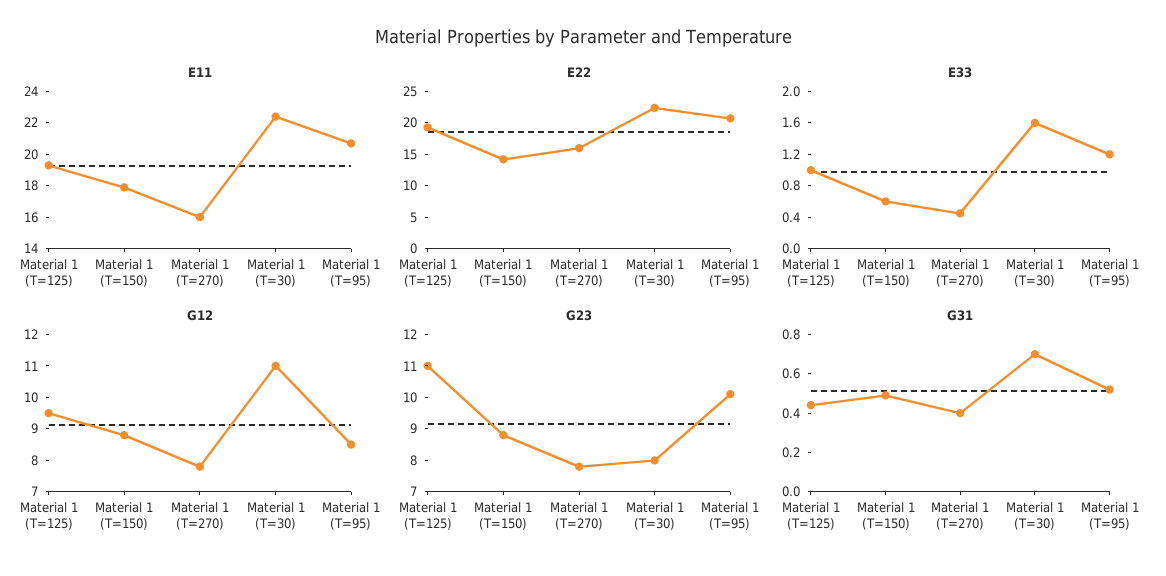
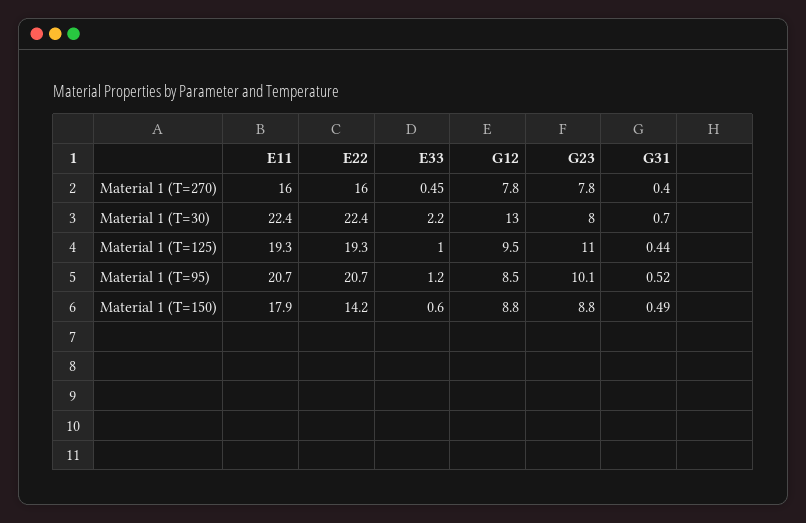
E33, Material 1 (T=30): 1.6 -> 2.2
G12, Material 1 (T=30): 11 -> 13

